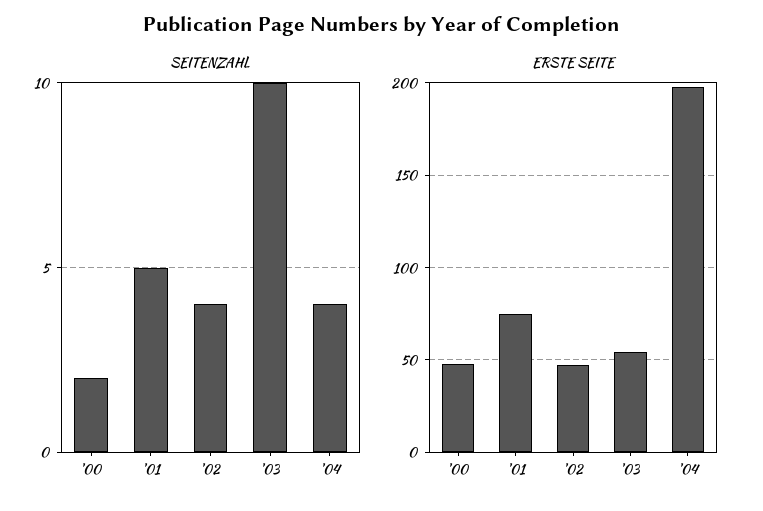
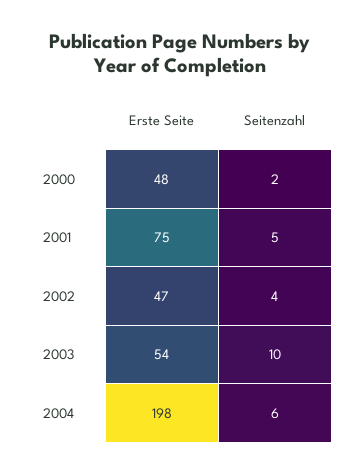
SEITENZAHL, '04: 4 -> 6

